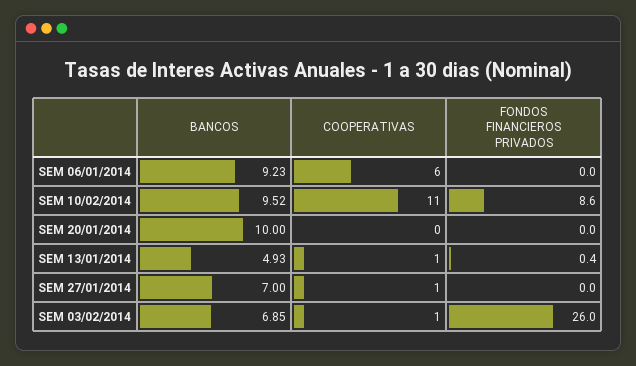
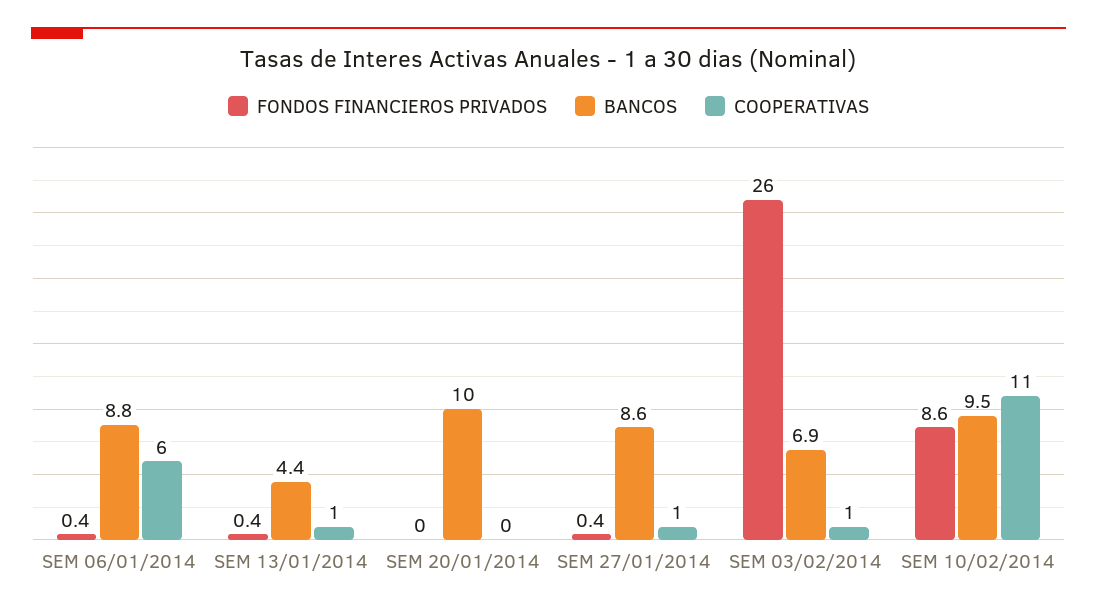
BANCOS, SEM 06/01/2014: 9.23 -> 8.8
FONDOS FINANCIEROS PRIVADOS, SEM 06/01/2014: 0 -> 0.4
BANCOS, SEM 13/01/2014: 4.93 -> 4.4
BANCOS, SEM 27/01/2014: 7 -> 8.6
FONDOS FINANCIEROS PRIVADOS, SEM 27/01/2014: 0 -> 0.4

